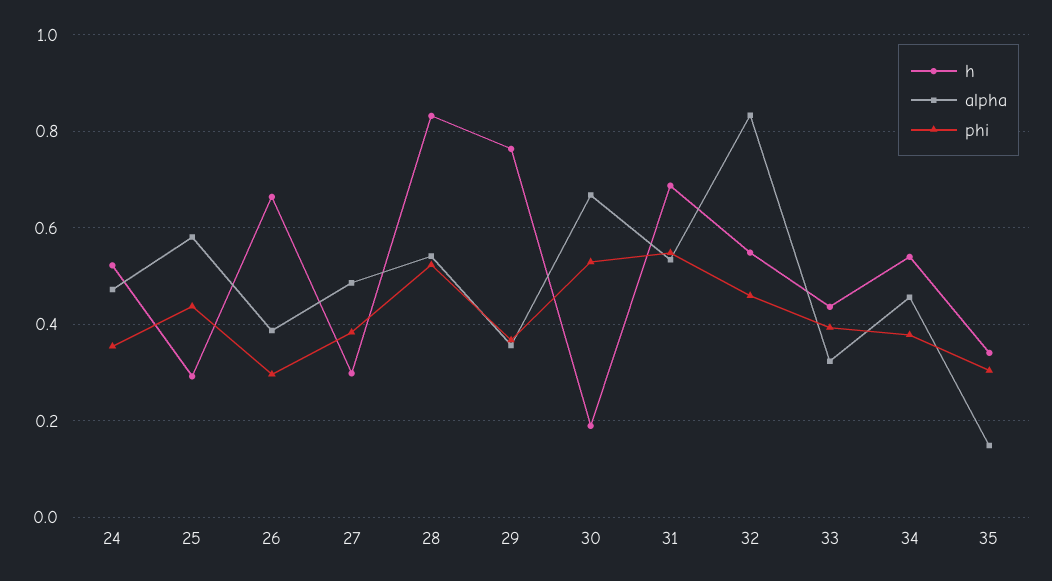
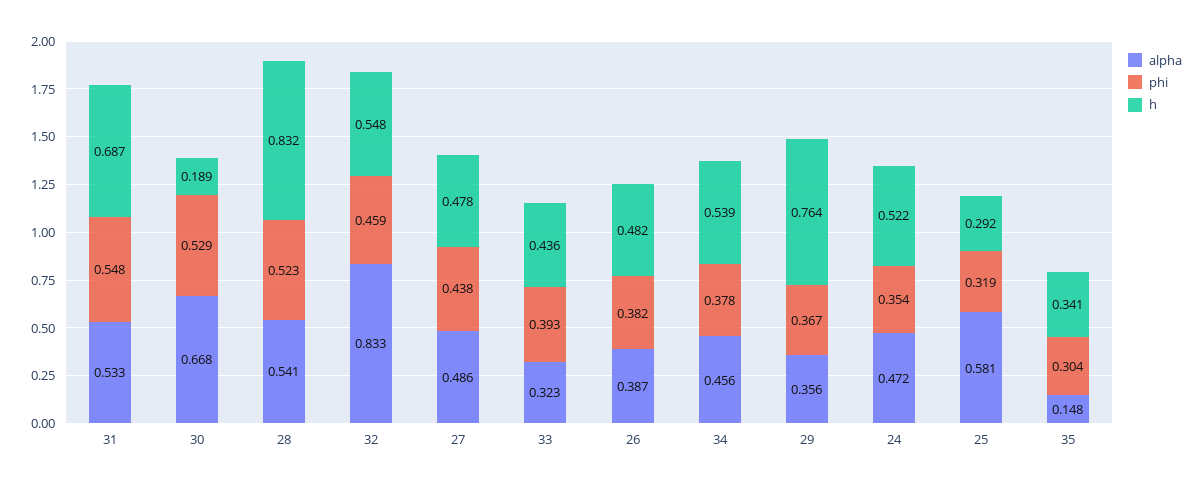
phi, 25: 0.44 -> 0.319
h, 26: 0.66 -> 0.482
phi, 26: 0.3 -> 0.382
h, 27: 0.3 -> 0.478
phi, 27: 0.38 -> 0.438

